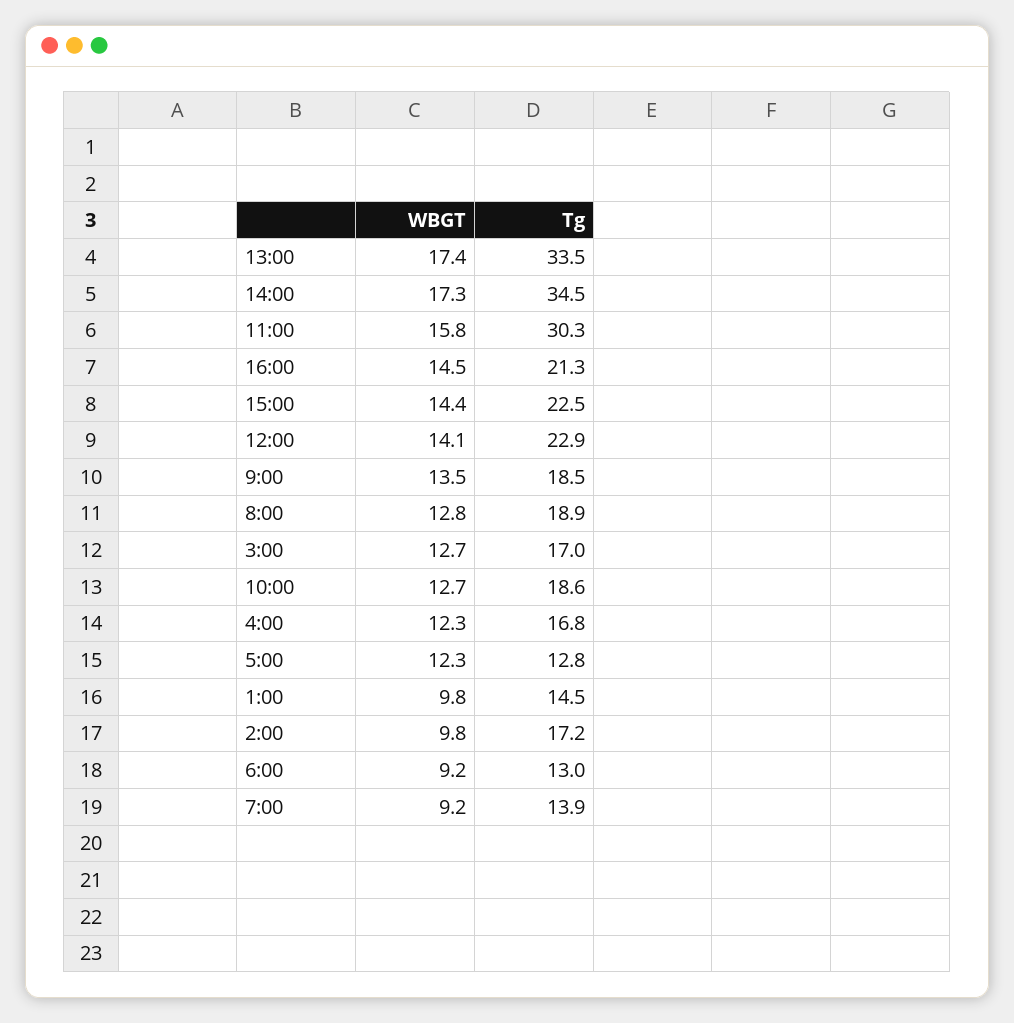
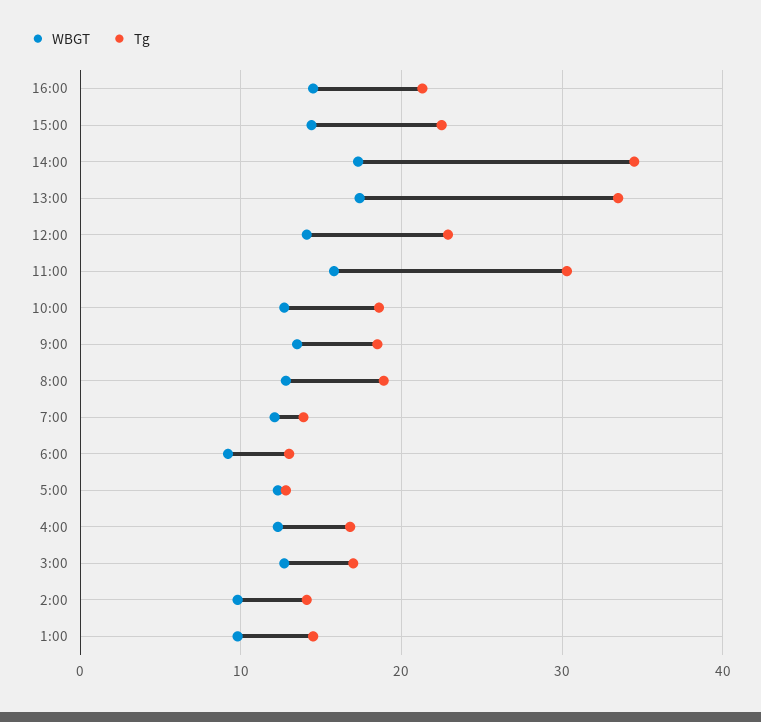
Tg, 2:00: 17.2 -> 14
WBGT, 7:00: 9.2 -> 12

